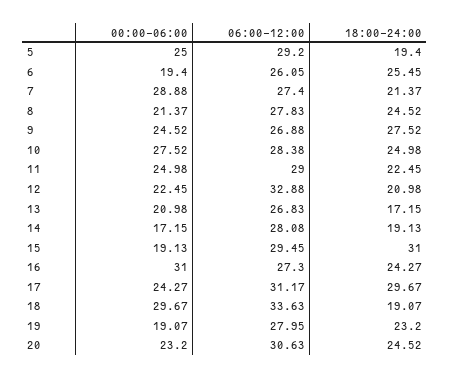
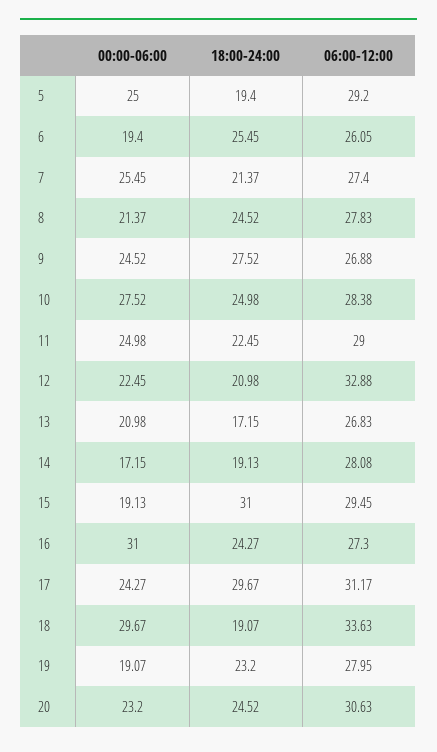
00:00-06:00, 7: 28.88 -> 25.45

